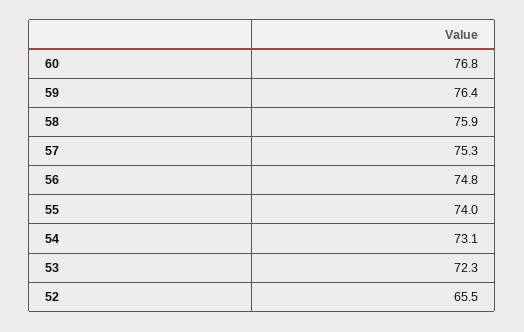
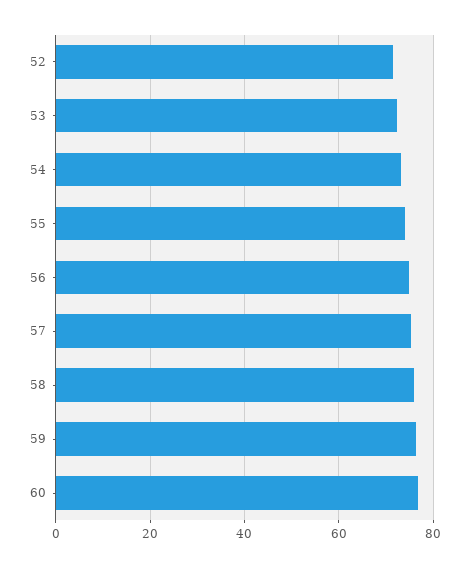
52: 65.5 -> 72

